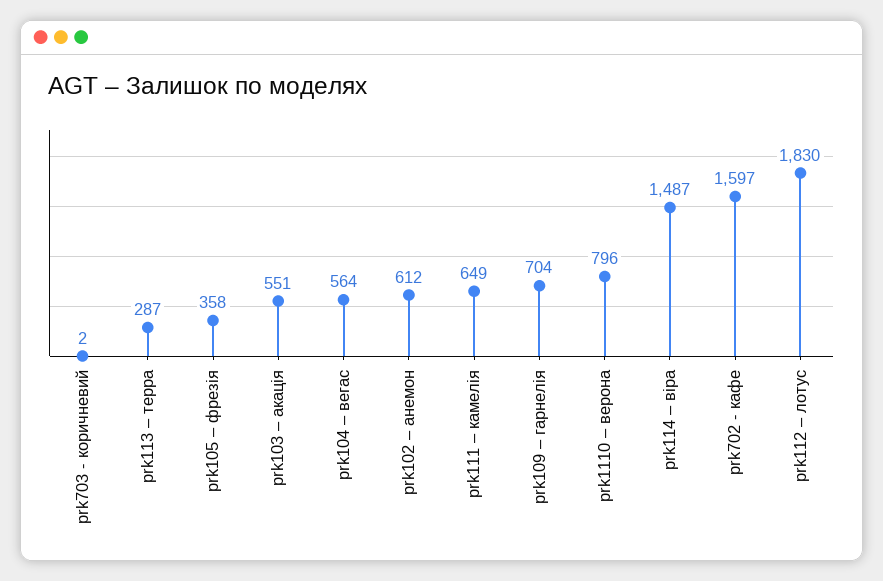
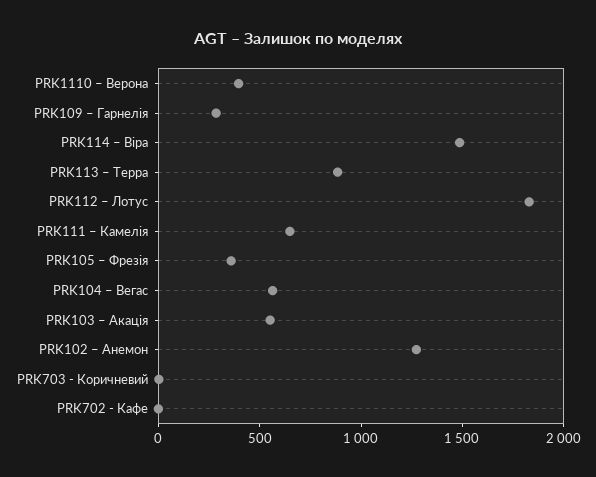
prk113 – терра: 287 -> 900
prk102 – анемон: 612 -> 1300
prk109 – гарнелія: 704 -> 300
prk1110 – верона: 796 -> 400
prk702 - кафе: 1597 -> 0

